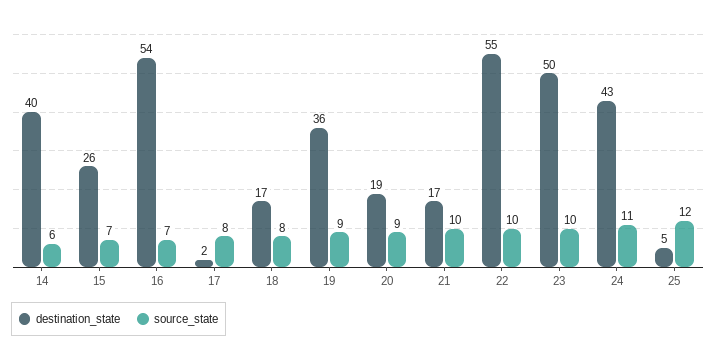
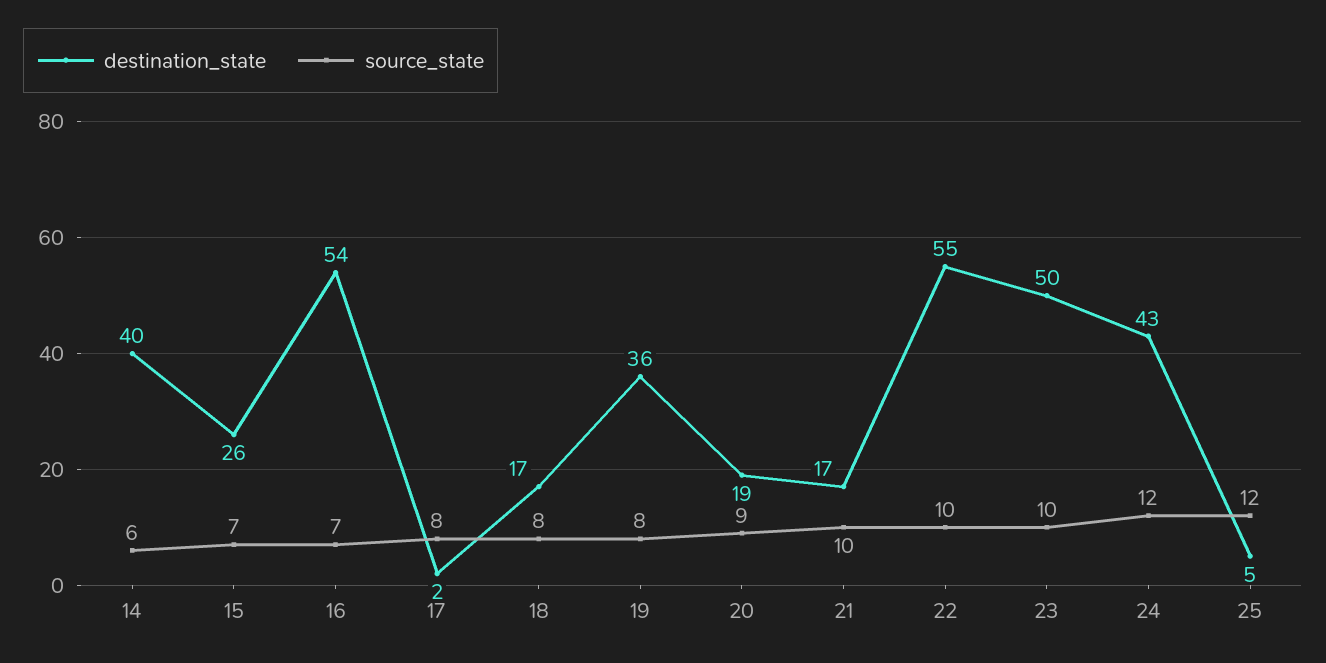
source_state, 19: 9 -> 8
source_state, 24: 11 -> 12

